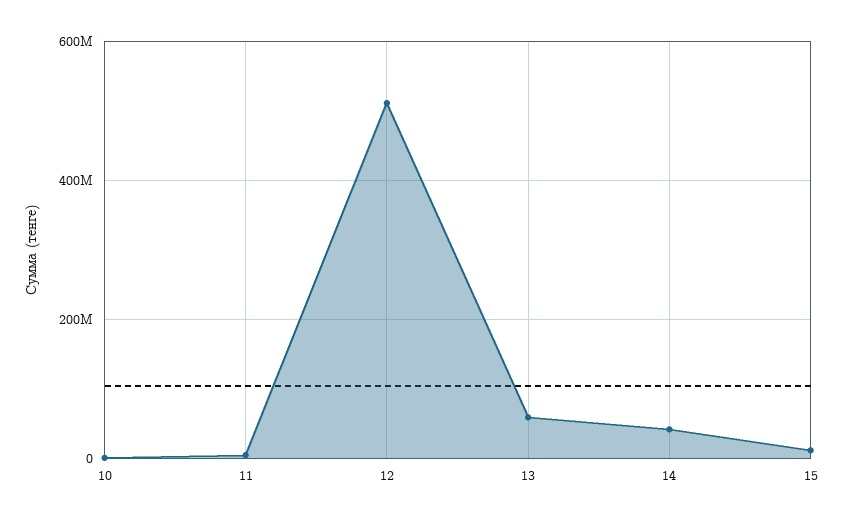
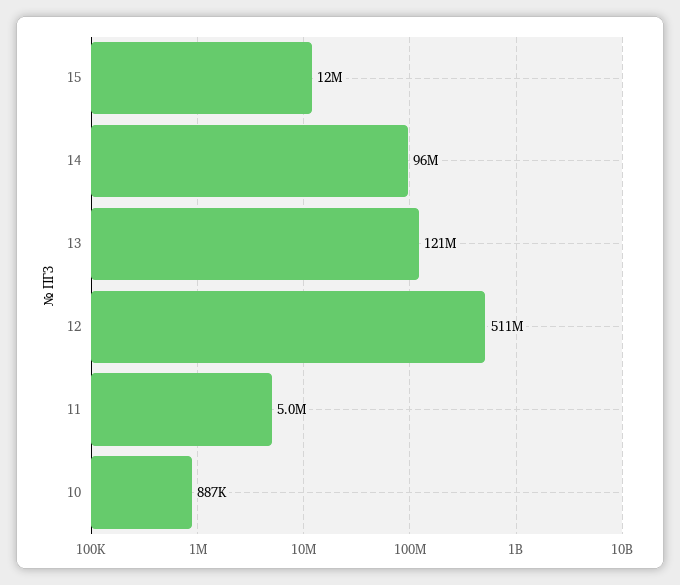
13: 60000000 -> 121000000
14: 40000000 -> 96000000

